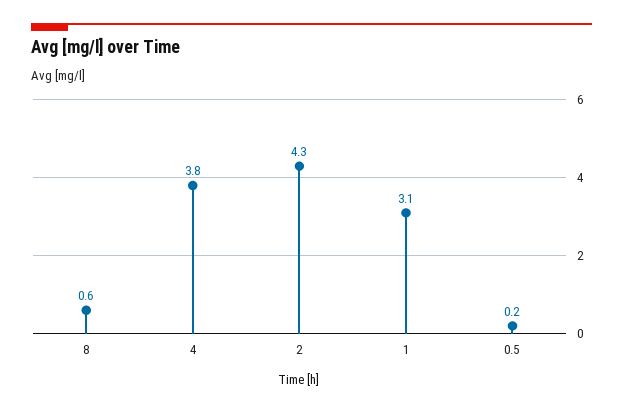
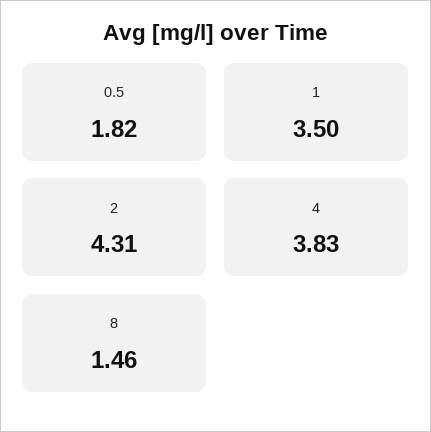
8: 0.6 -> 1.46
1: 3.1 -> 3.5
0.5: 0.2 -> 1.82

